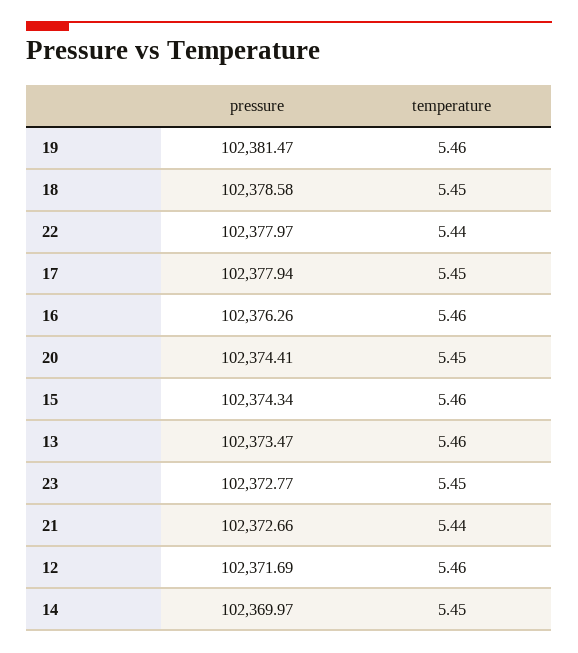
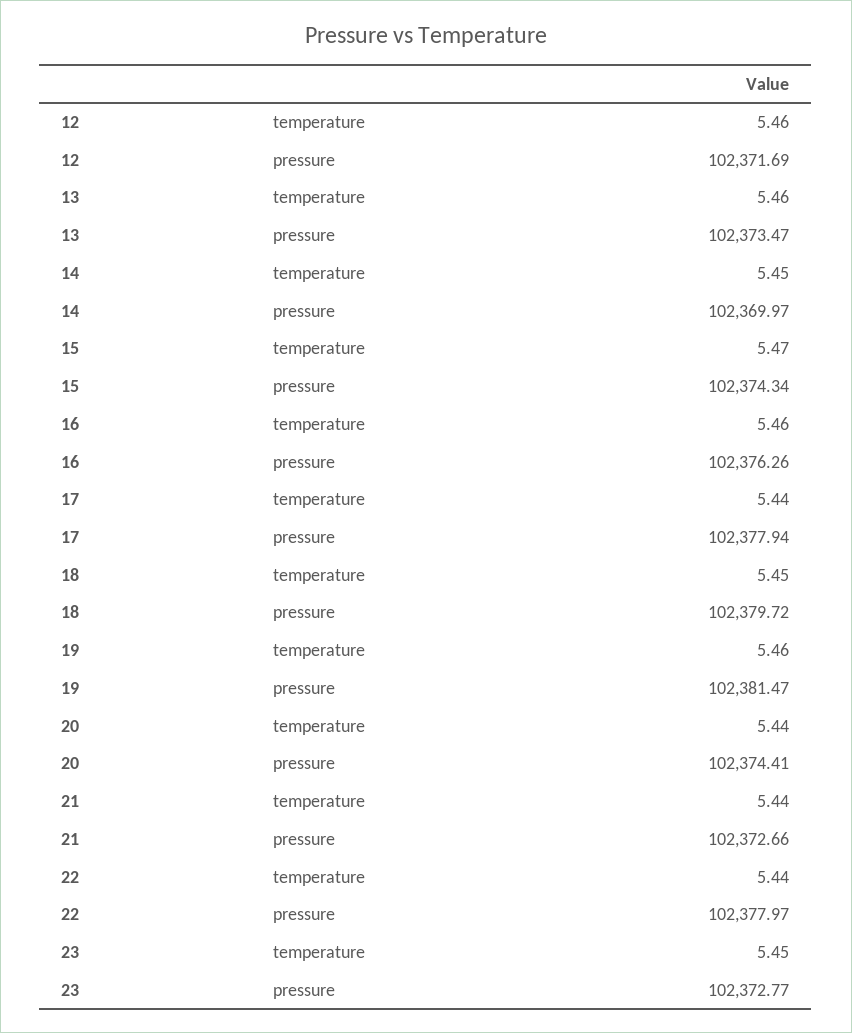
pressure, 18: 102378.58 -> 102379.72
temperature, 17: 5.45 -> 5.44
temperature, 20: 5.45 -> 5.44
temperature, 15: 5.46 -> 5.47

